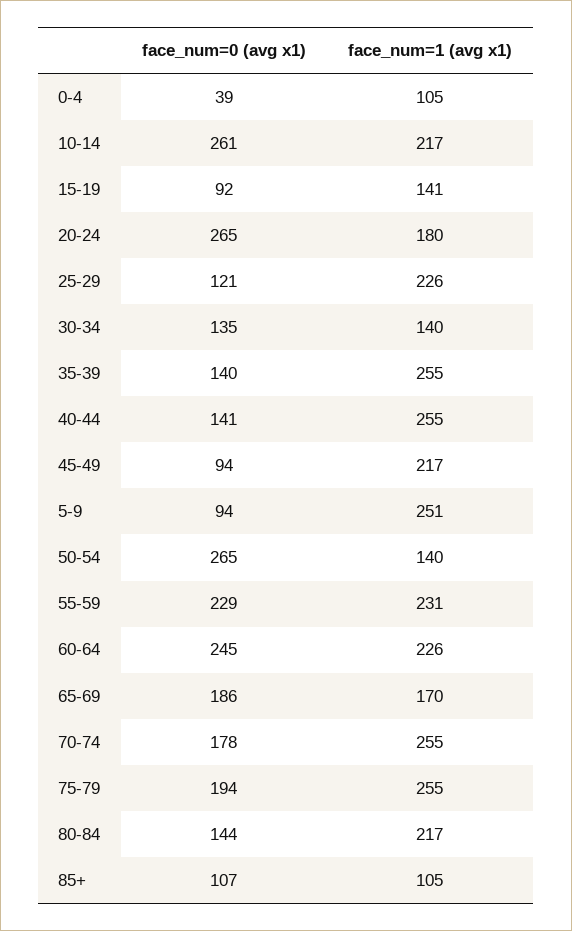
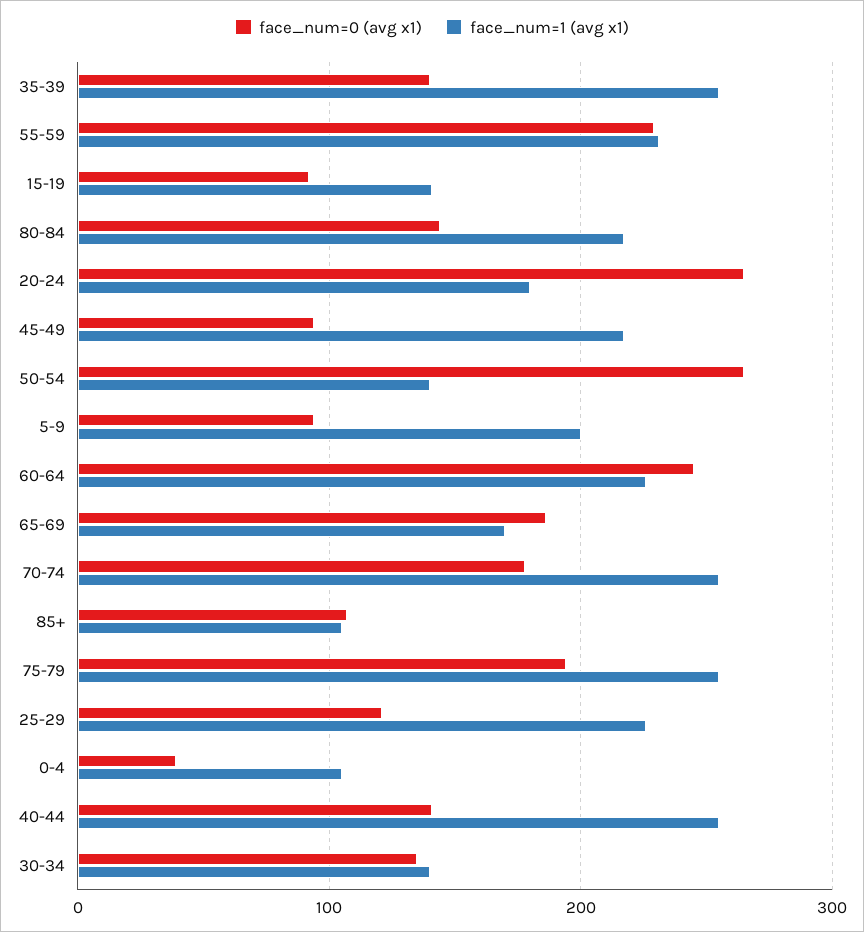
face_num=0 (avg x1), 10-14: 261 -> none
face_num=1 (avg x1), 10-14: 217 -> none
face_num=1 (avg x1), 5-9: 251 -> 200

